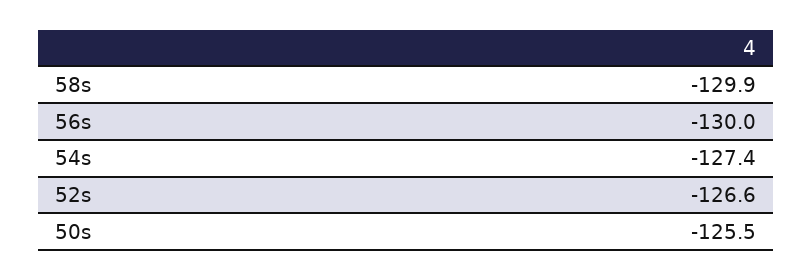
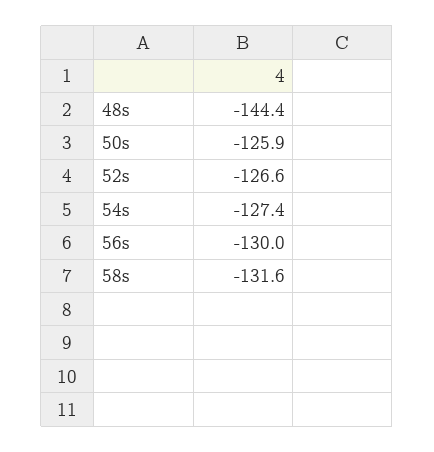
58s: -129.9 -> -131.6
50s: -125.5 -> -125.9
48s: none -> -144.4

